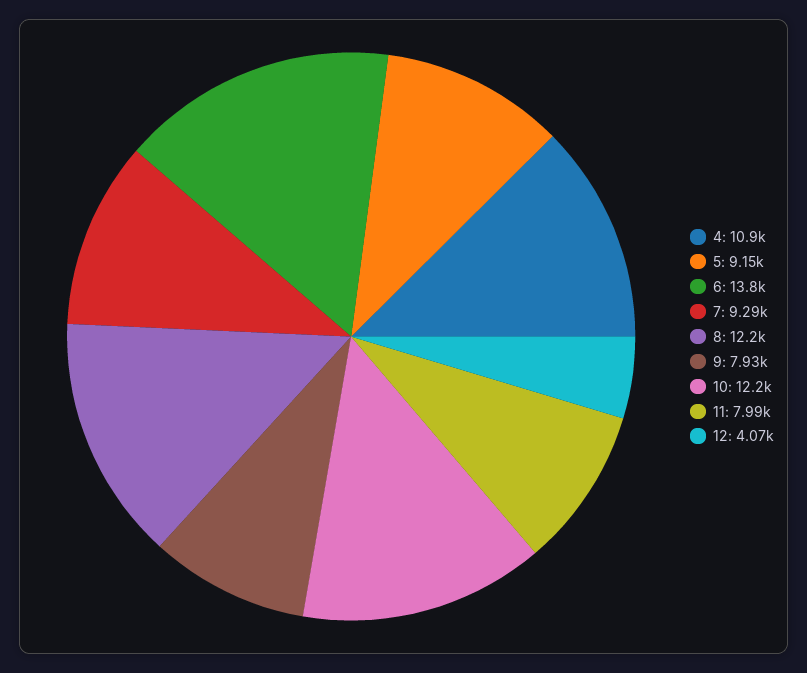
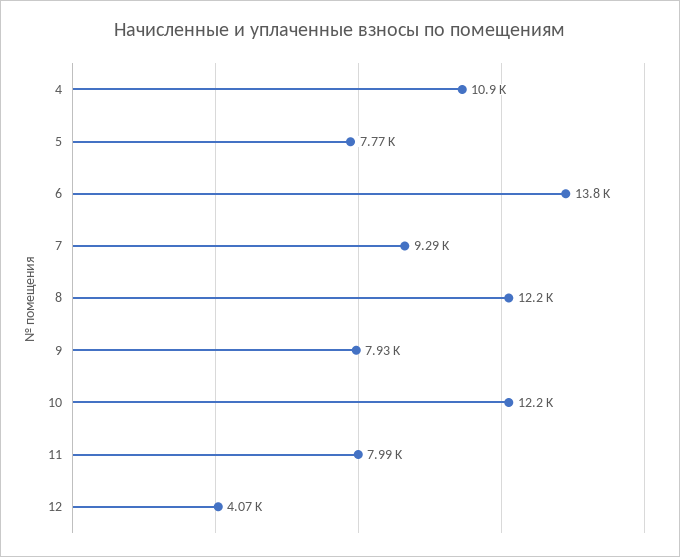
5: 9150 -> 7770

